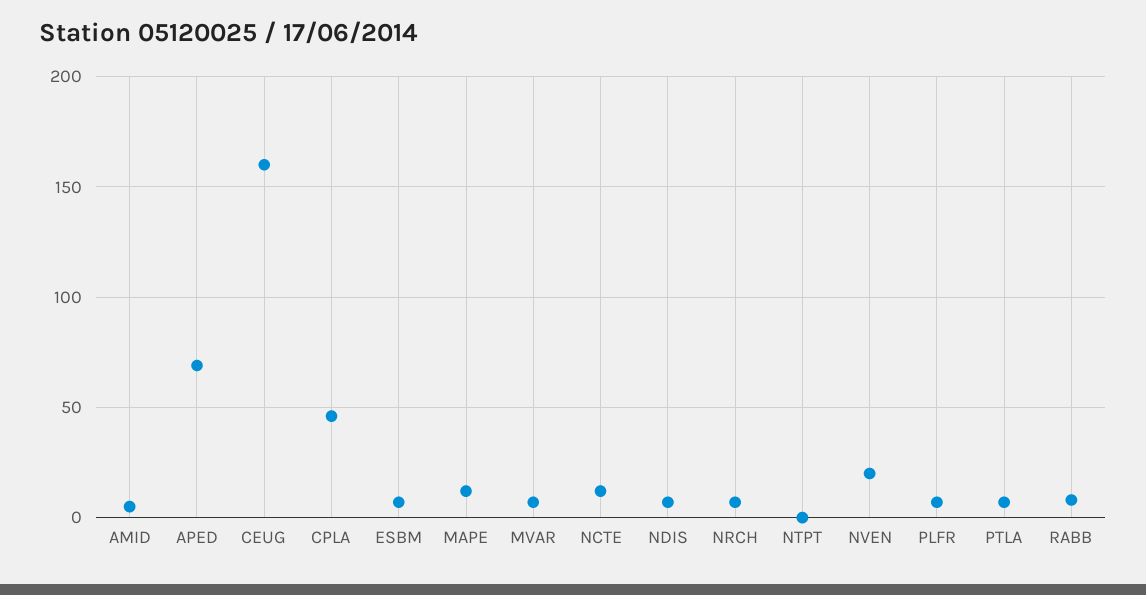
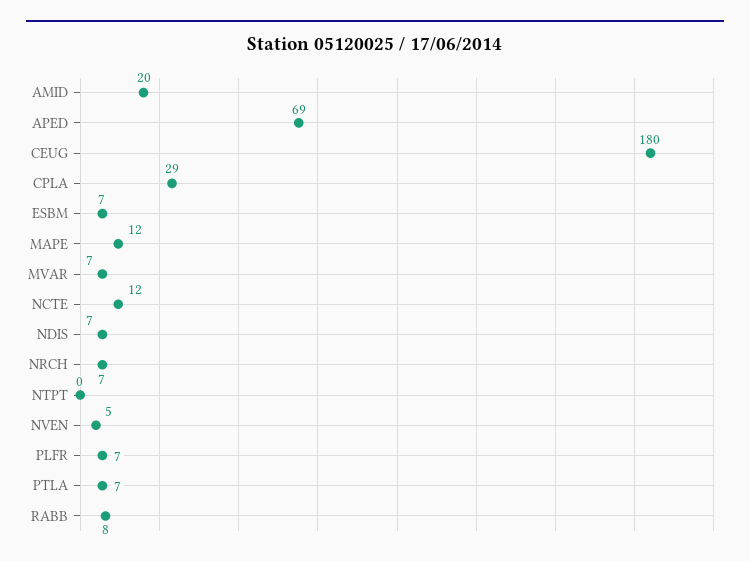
AMID: 5 -> 20
CEUG: 160 -> 180
CPLA: 45 -> 29
NVEN: 20 -> 5

